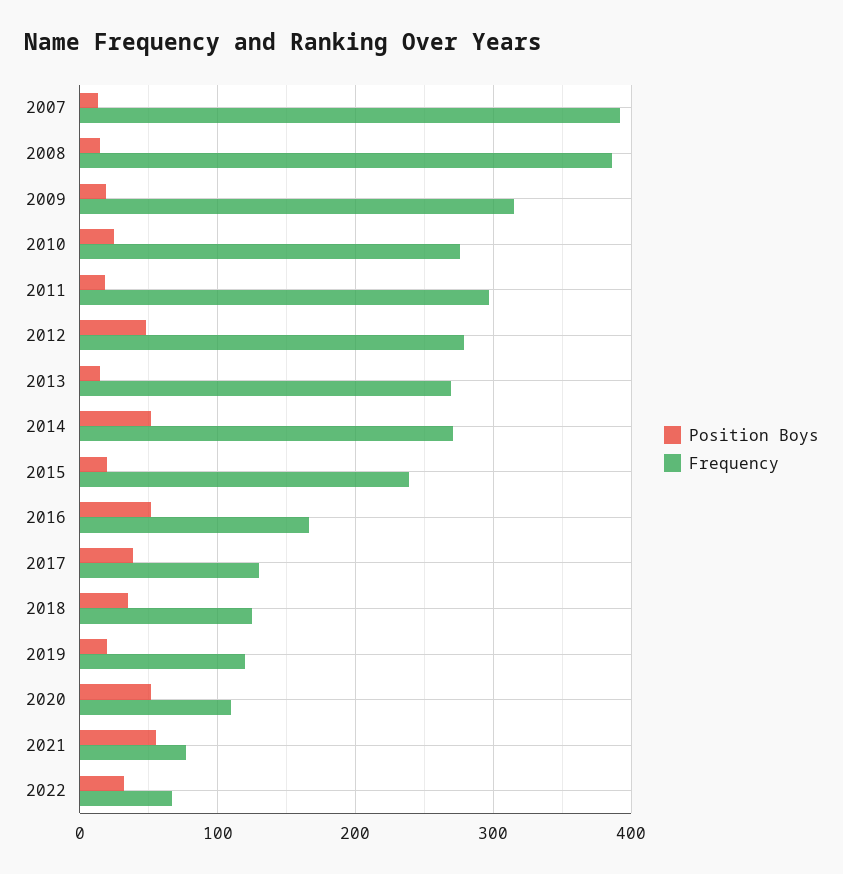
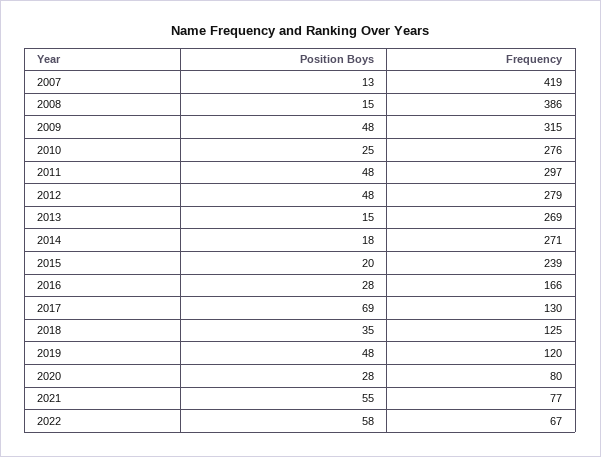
Frequency, 2007: 390 -> 419
Position Boys, 2009: 20 -> 48
Position Boys, 2011: 20 -> 48
Position Boys, 2014: 50 -> 18
Position Boys, 2016: 50 -> 28
Position Boys, 2017: 40 -> 69
Position Boys, 2019: 20 -> 48
Position Boys, 2020: 50 -> 28
Frequency, 2020: 110 -> 80
Position Boys, 2022: 30 -> 58

